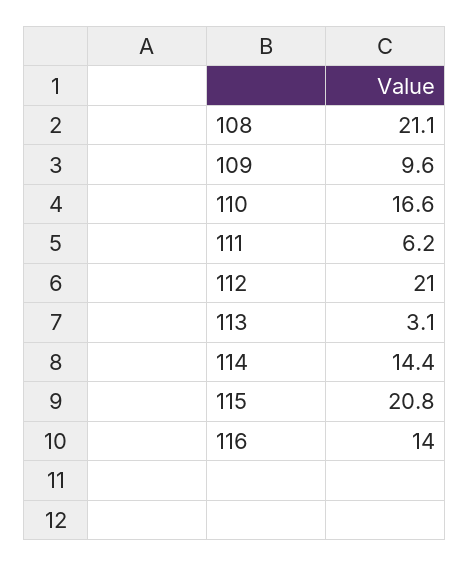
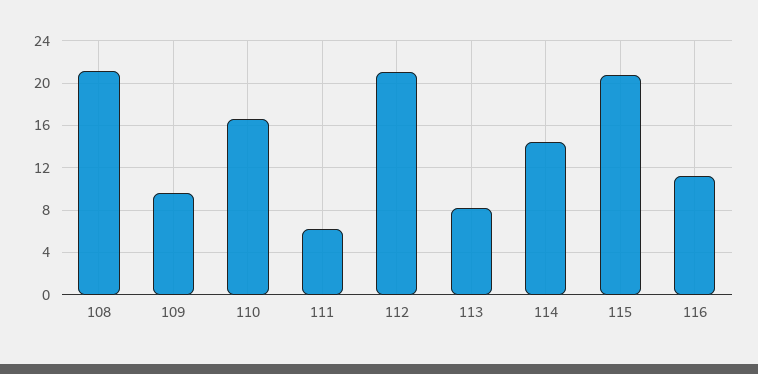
113: 3.1 -> 8
116: 14 -> 11

